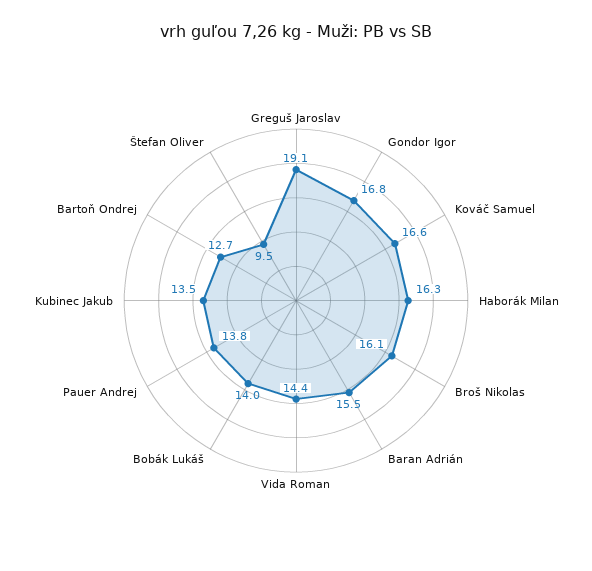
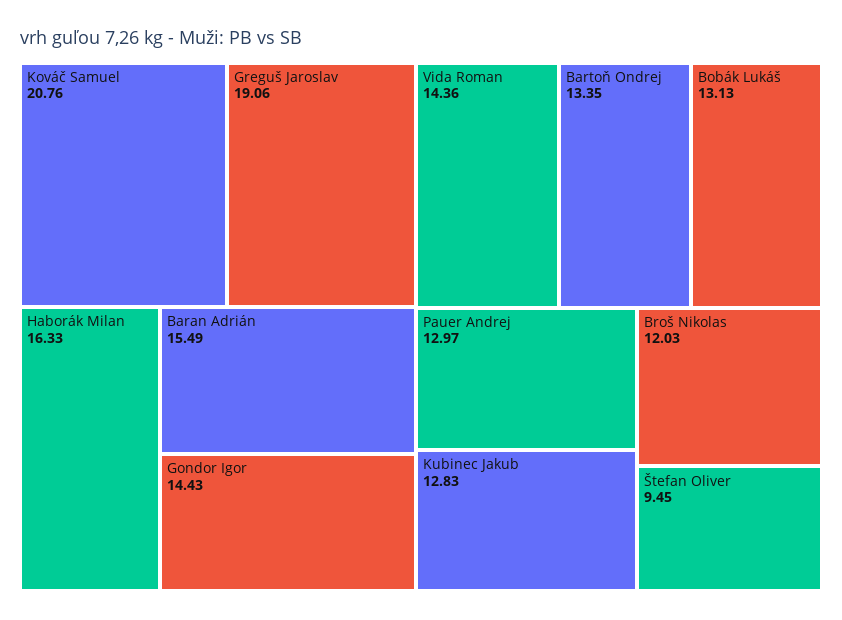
Gondor Igor: 16.8 -> 14.43
Kováč Samuel: 16.6 -> 20.76
Broš Nikolas: 16.1 -> 12.03
Bobák Lukáš: 14 -> 13.13
Pauer Andrej: 13.8 -> 12.97
Kubinec Jakub: 13.5 -> 12.83
Bartoň Ondrej: 12.7 -> 13.35

